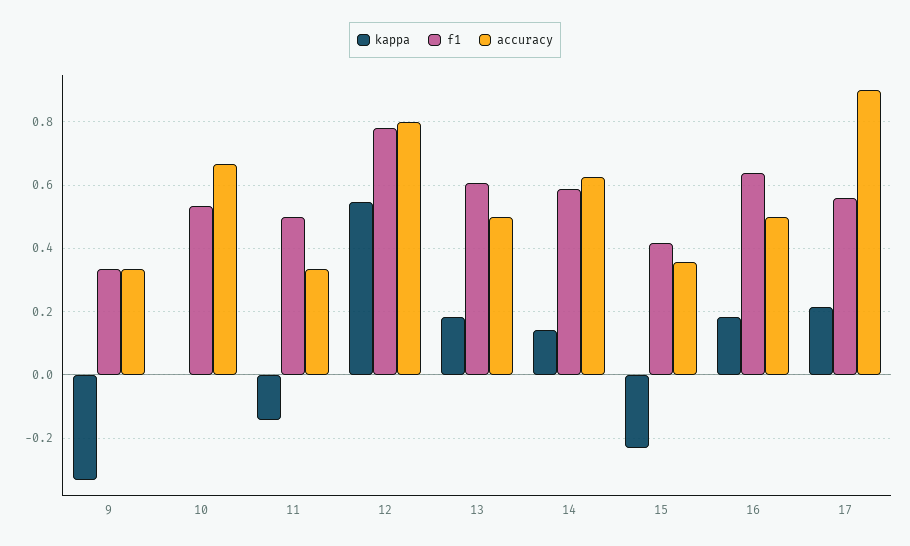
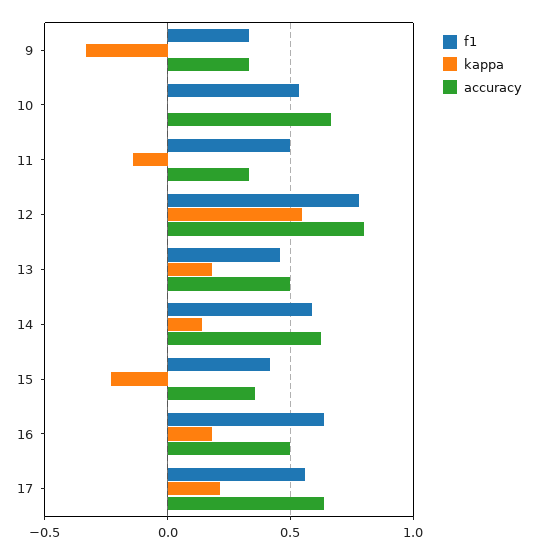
f1, 13: 0.6 -> 0.45
accuracy, 17: 0.9 -> 0.65

